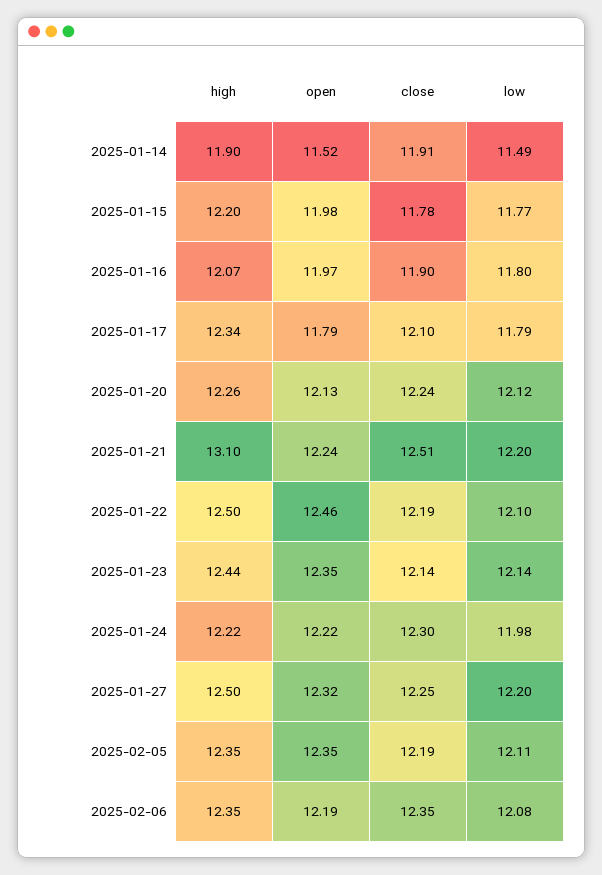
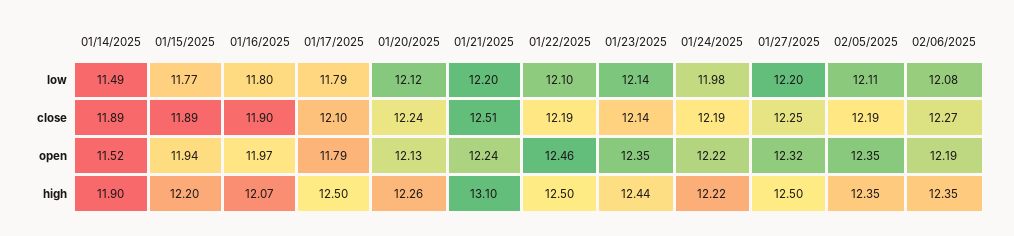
close, 2025-01-14: 11.91 -> 11.89
open, 2025-01-15: 11.98 -> 11.94
close, 2025-01-15: 11.78 -> 11.89
high, 2025-01-17: 12.34 -> 12.5
close, 2025-01-24: 12.3 -> 12.19
close, 2025-02-06: 12.35 -> 12.27

